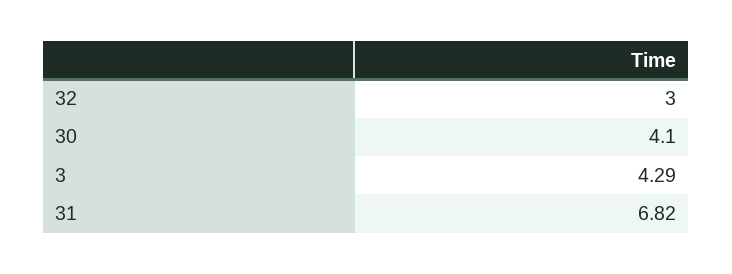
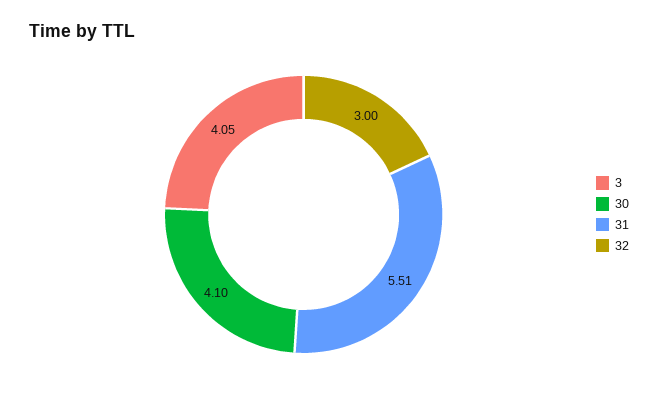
3: 4.29 -> 4.05
31: 6.82 -> 5.51

